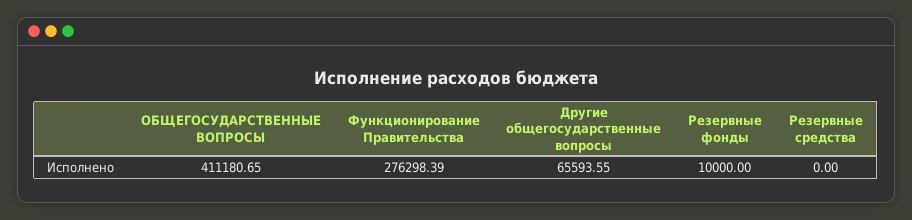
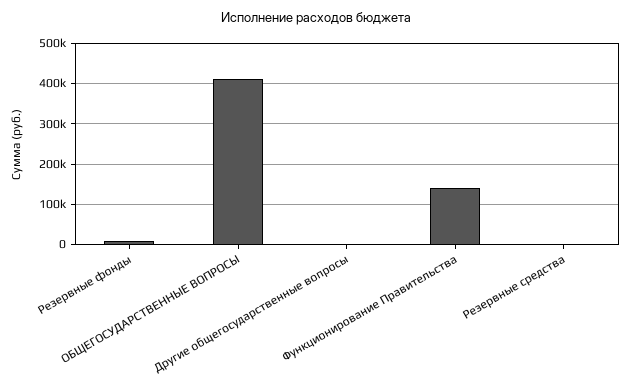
Функционирование Правительства: 276298.39 -> 140000
Другие общегосударственные вопросы: 65593.55 -> 0

